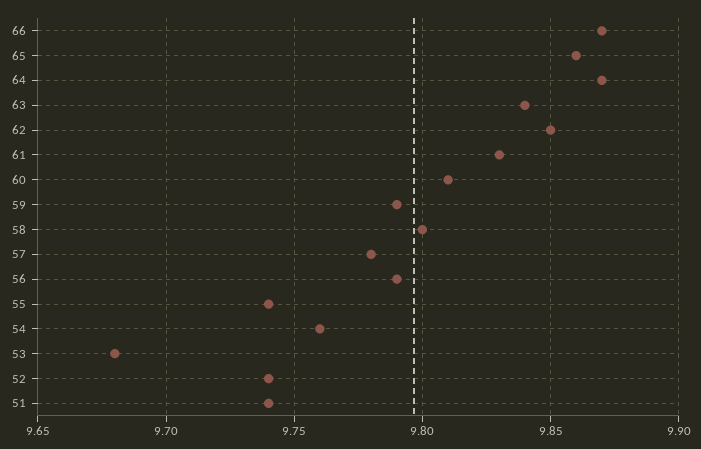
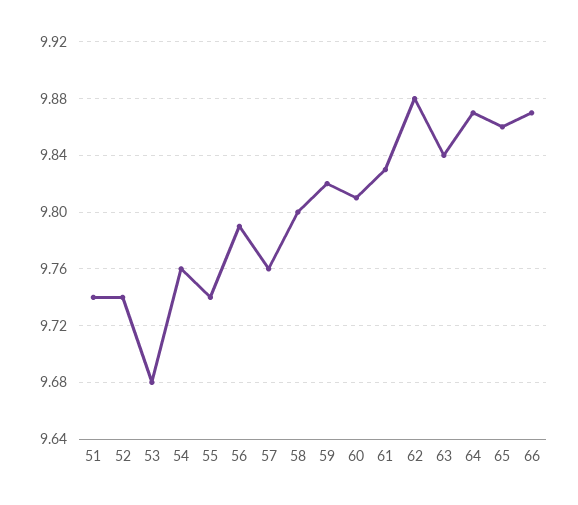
62: 9.85 -> 9.88
59: 9.79 -> 9.82
57: 9.78 -> 9.76

